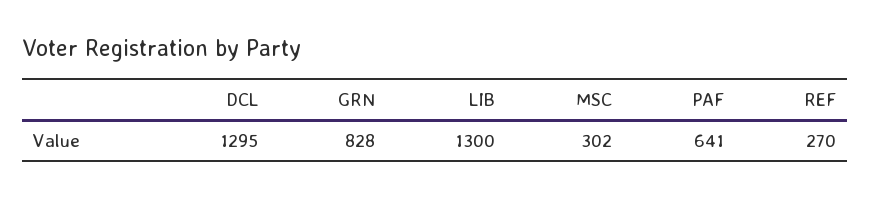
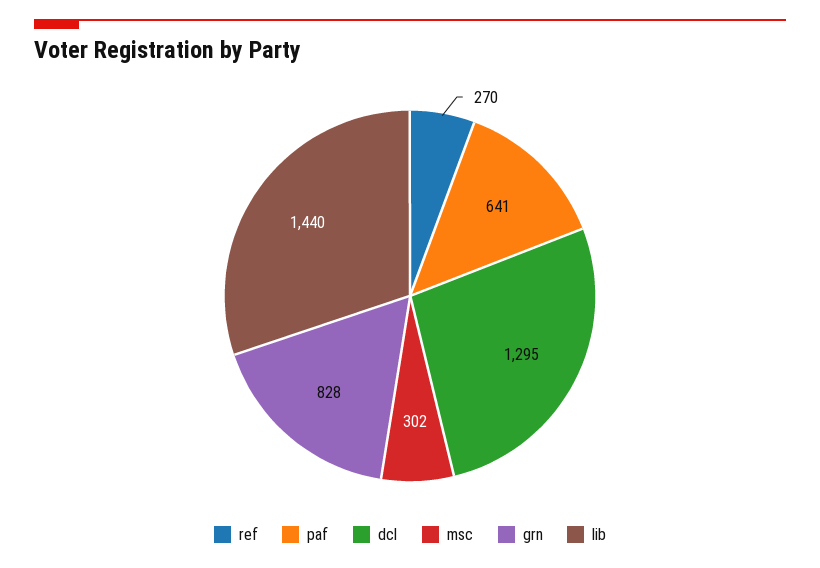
LIB: 1300 -> 1440

